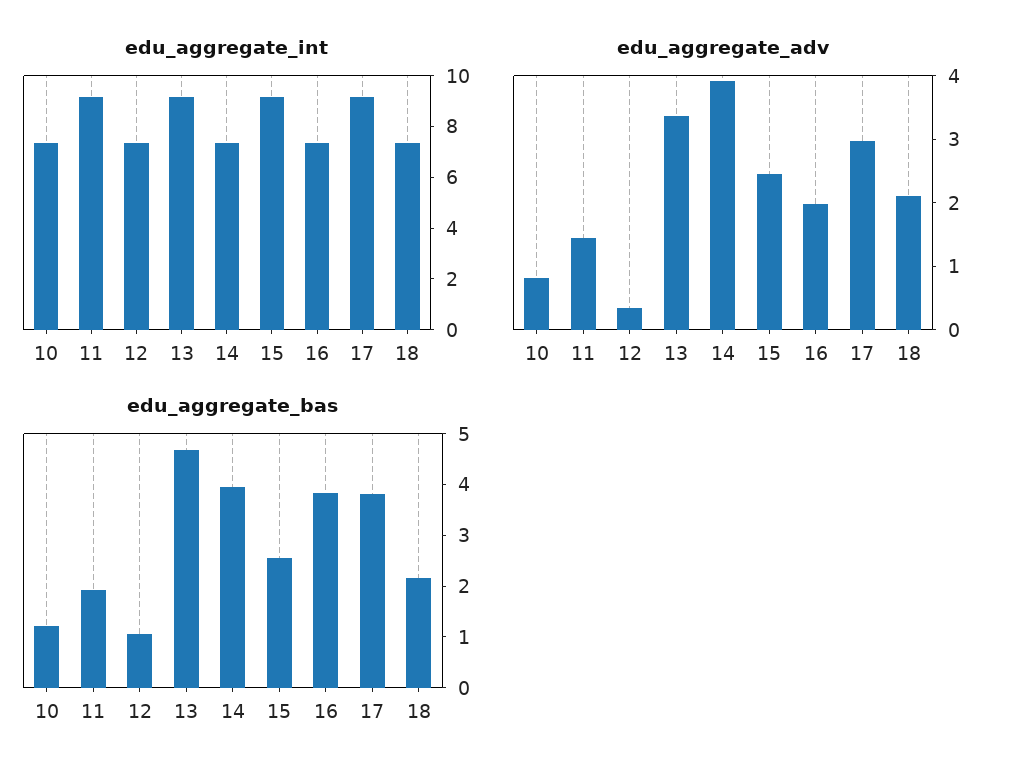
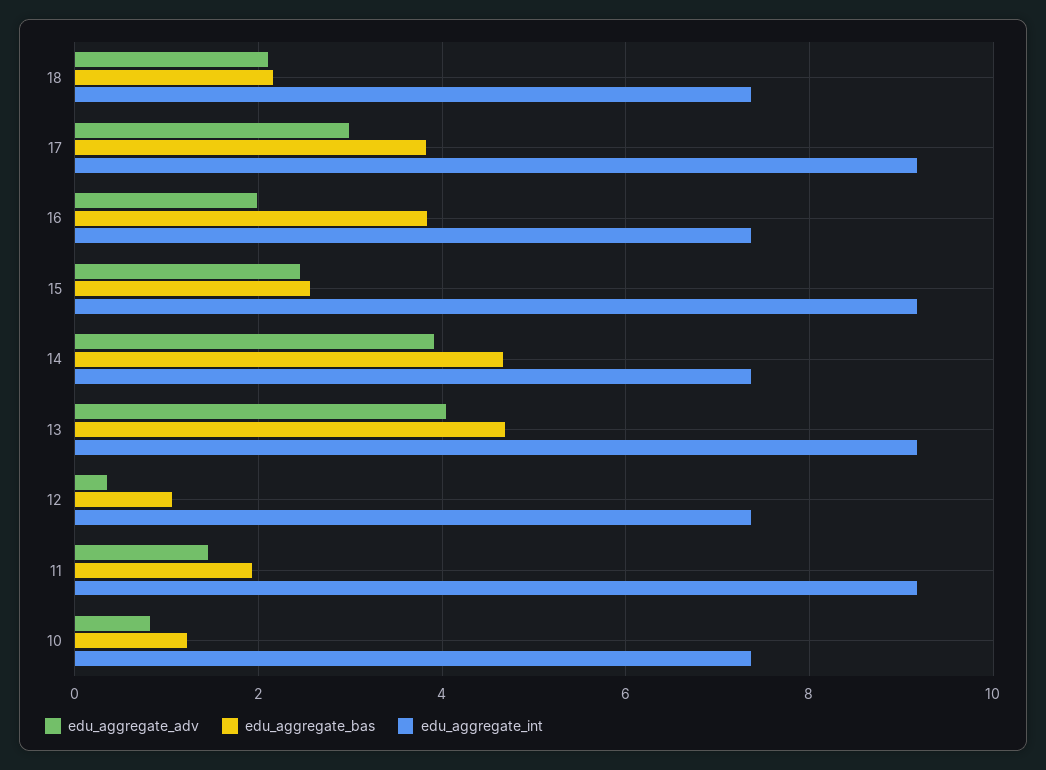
edu_aggregate_adv, 13: 3.4 -> 4
edu_aggregate_bas, 14: 4 -> 4.6

